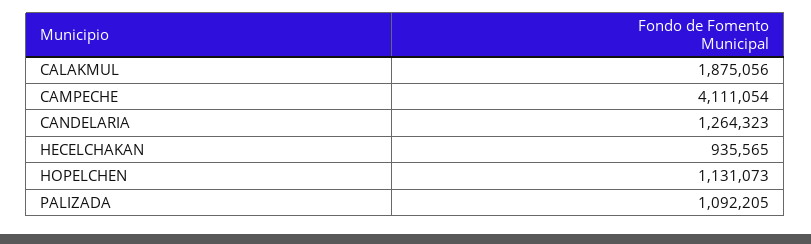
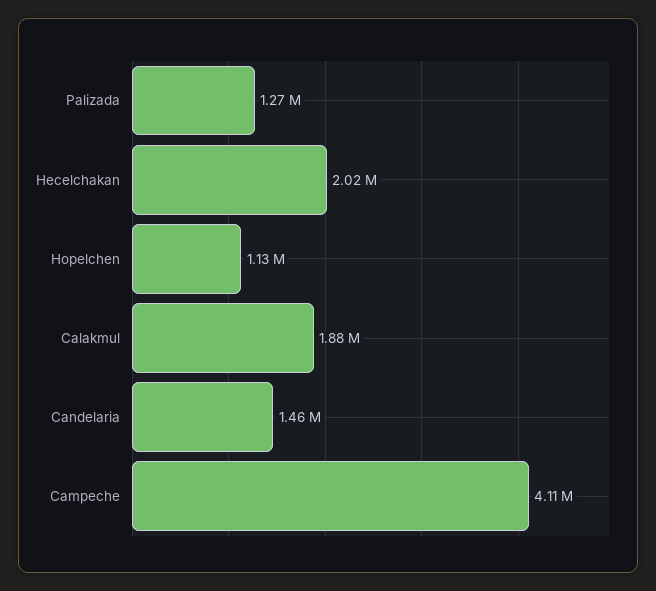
CANDELARIA: 1264323 -> 1460000
HECELCHAKAN: 935565 -> 2020000
PALIZADA: 1092205 -> 1270000

